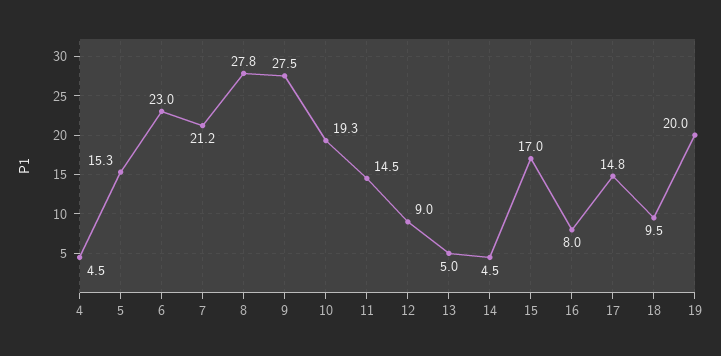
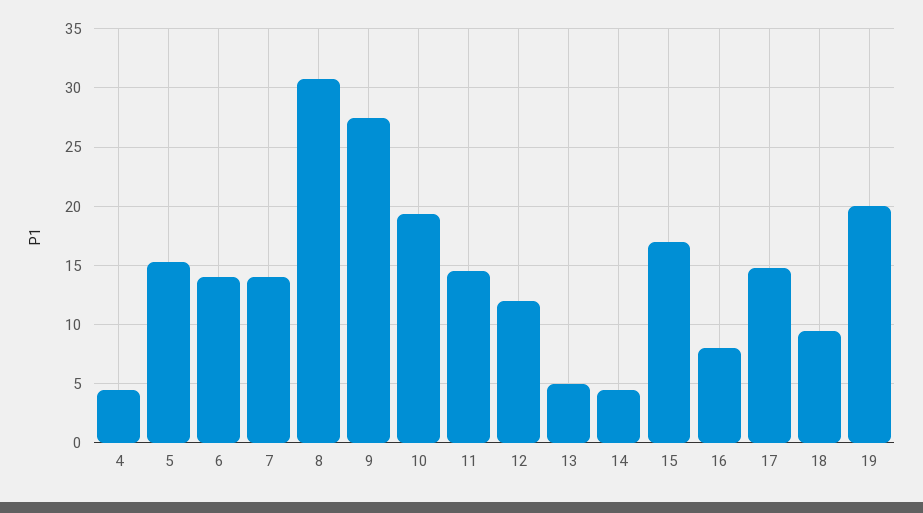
6: 23 -> 14
7: 21.2 -> 14
8: 27.8 -> 31
12: 9 -> 12

